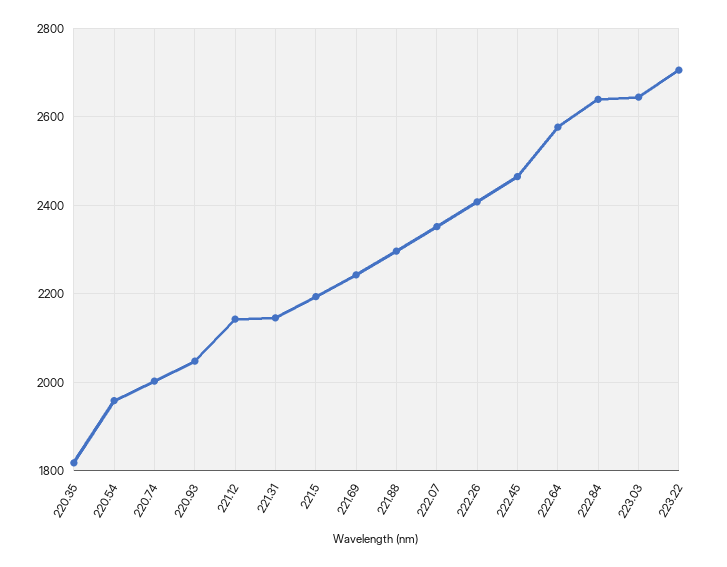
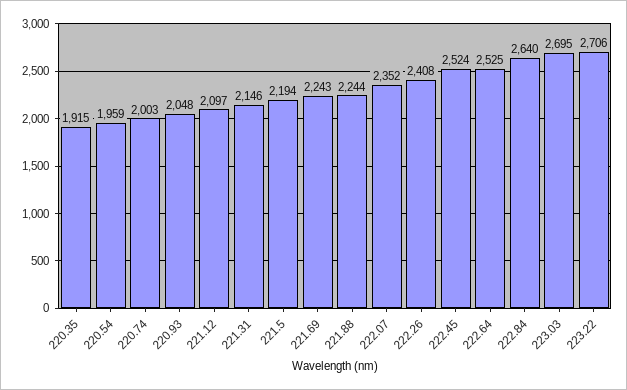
220.35: 1820 -> 1915
221.12: 2140 -> 2097
221.88: 2300 -> 2244
222.45: 2460 -> 2524
222.64: 2580 -> 2525
223.03: 2640 -> 2695

